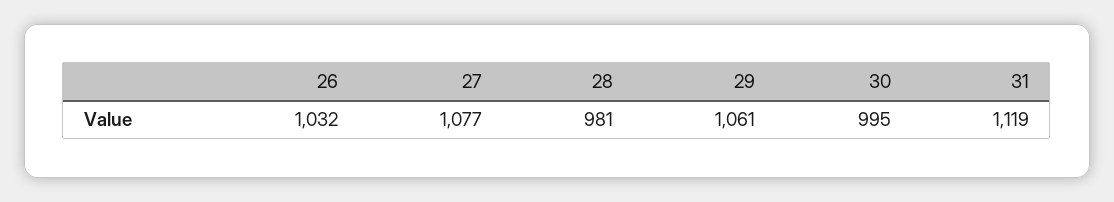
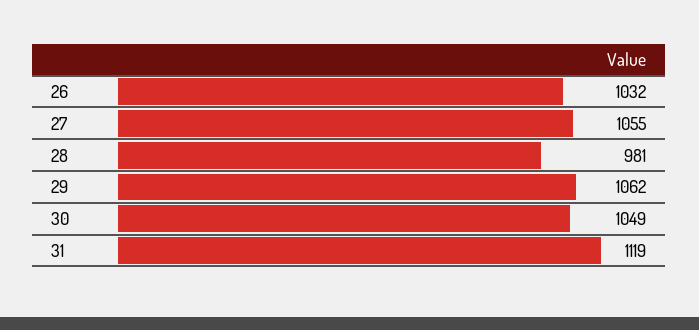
27: 1077 -> 1055
29: 1061 -> 1062
30: 995 -> 1049

